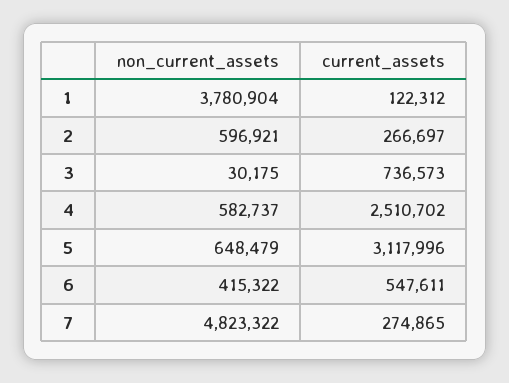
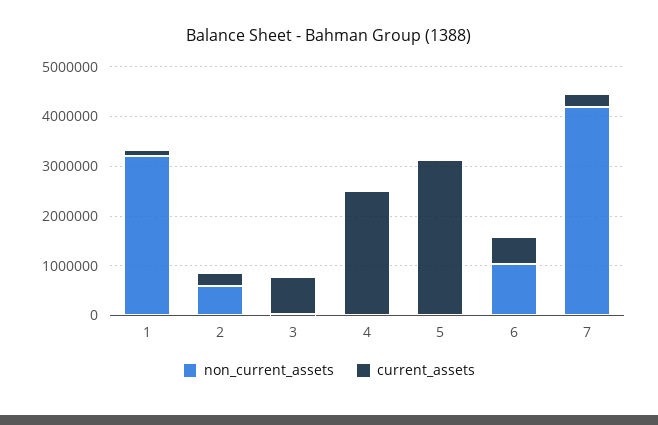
non_current_assets, 1: 3780904 -> 3200000
non_current_assets, 4: 582737 -> 0
non_current_assets, 5: 648479 -> 0
non_current_assets, 6: 415322 -> 1000000
non_current_assets, 7: 4823322 -> 4200000

